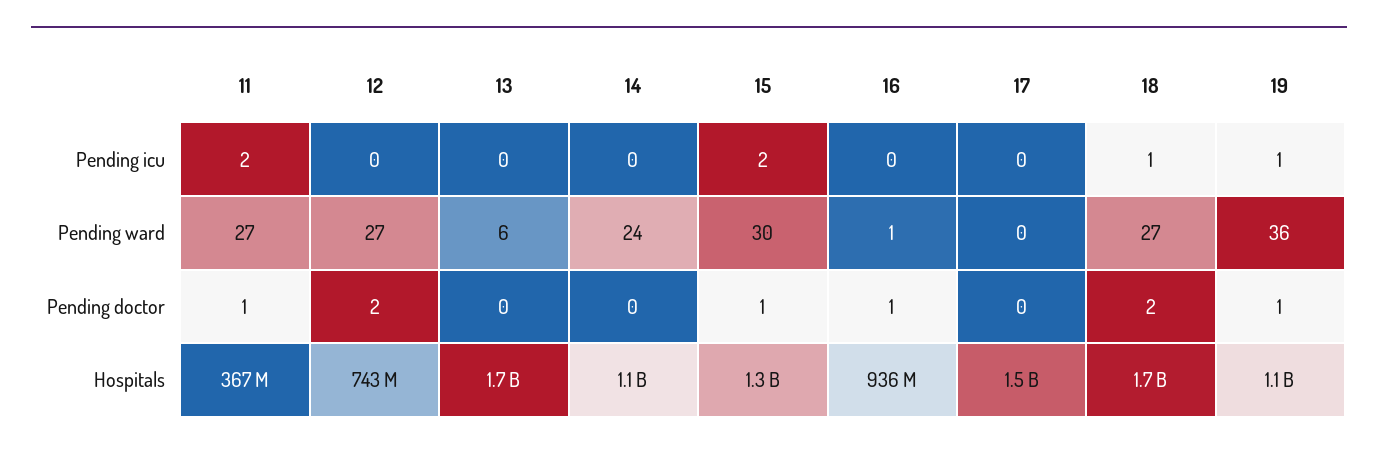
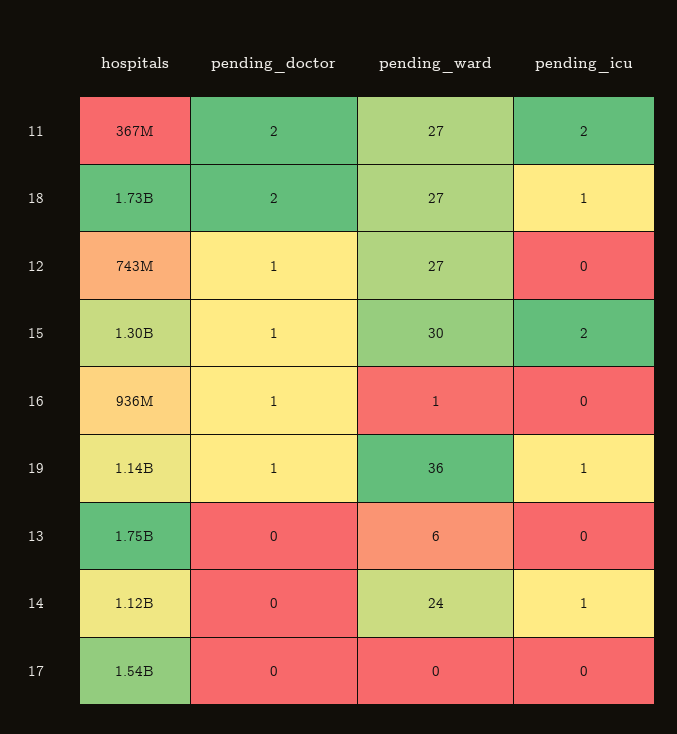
14, Pending icu: 0 -> 1
11, Pending doctor: 1 -> 2
12, Pending doctor: 2 -> 1

